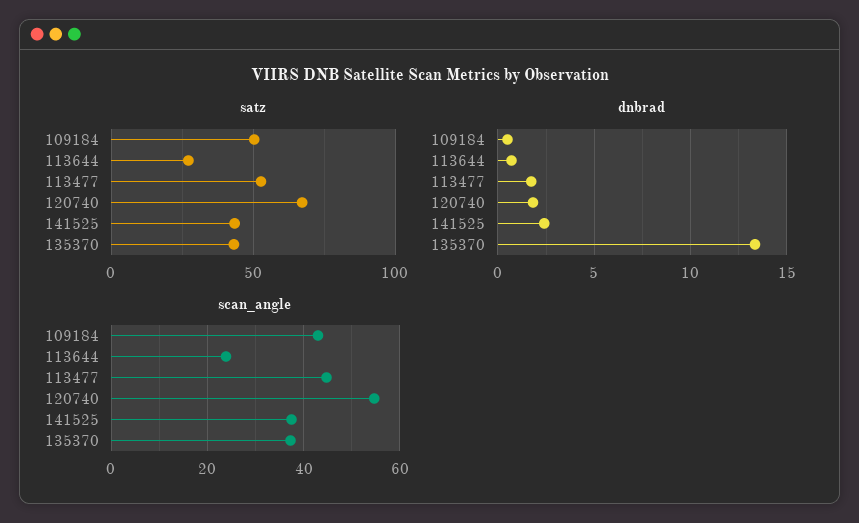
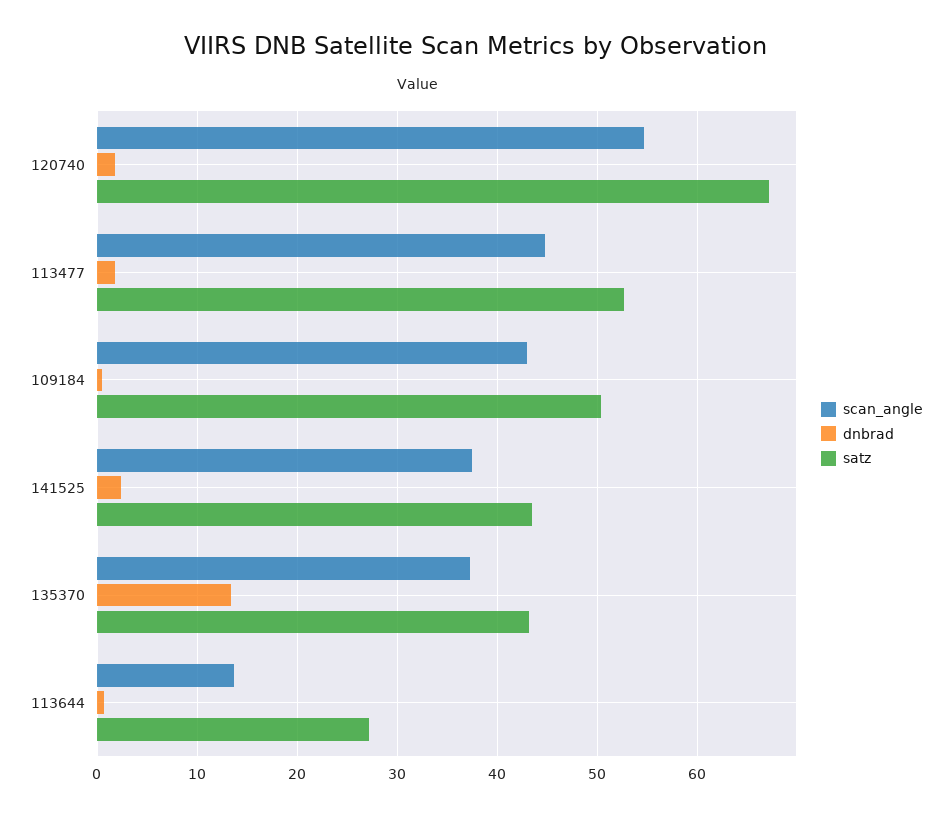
scan_angle, 113644: 24 -> 14

